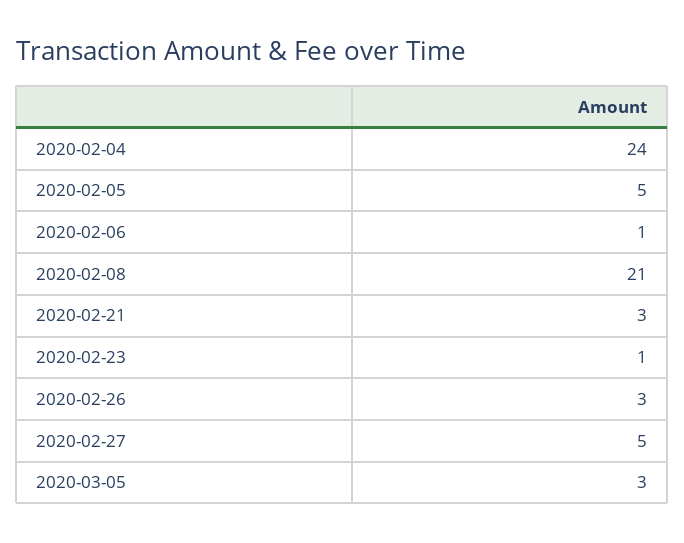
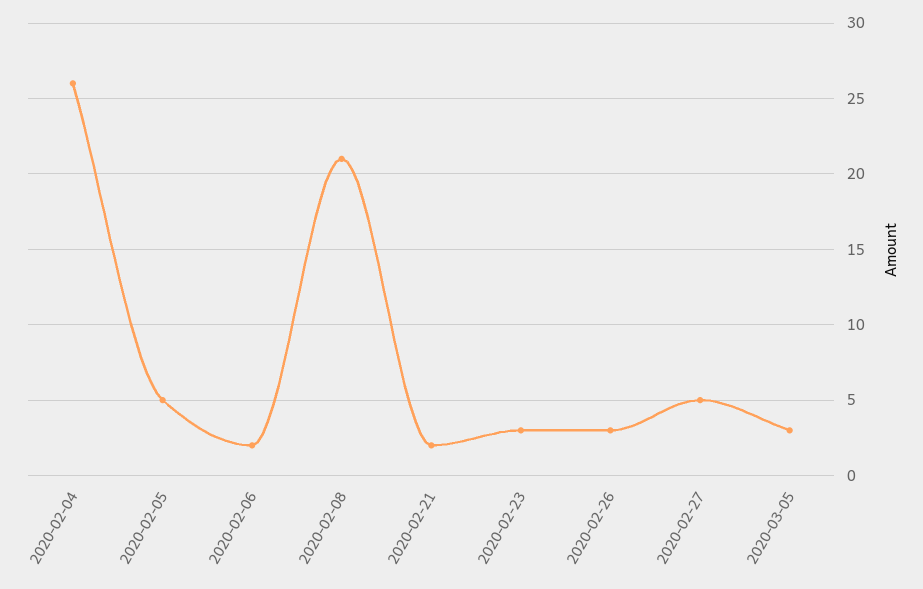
2020-02-04: 24 -> 26
2020-02-06: 1 -> 2
2020-02-21: 3 -> 2
2020-02-23: 1 -> 3

